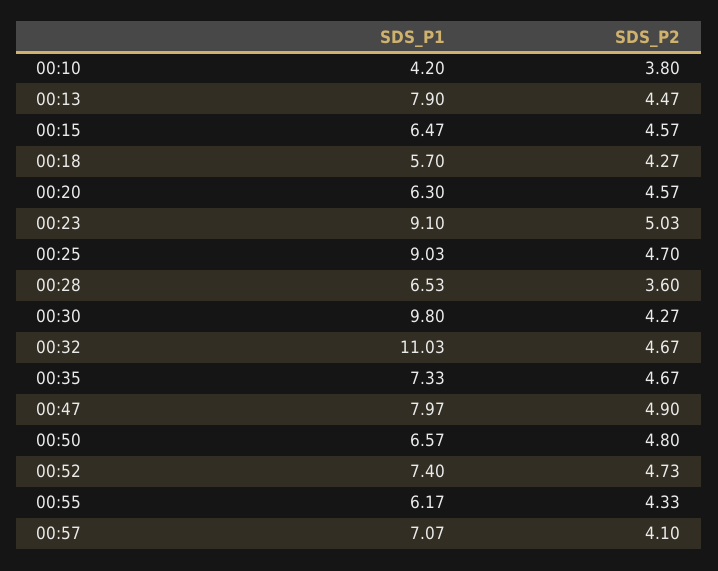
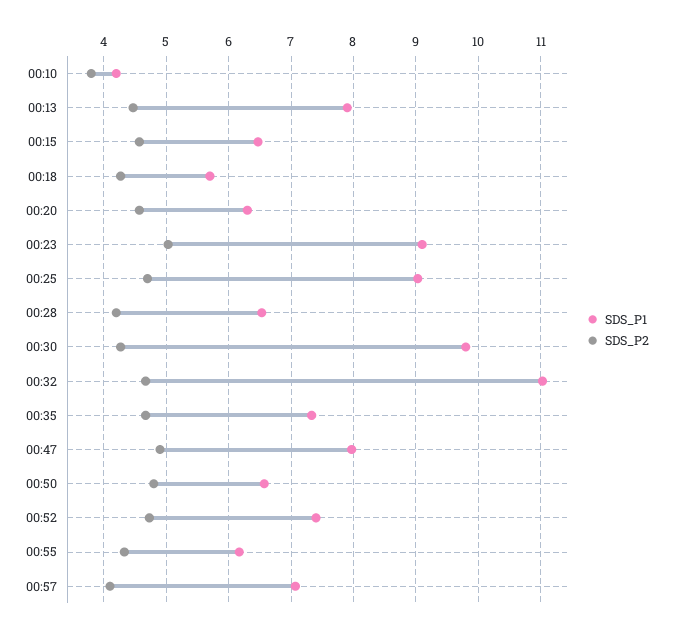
SDS_P2, 00:28: 3.6 -> 4.2

